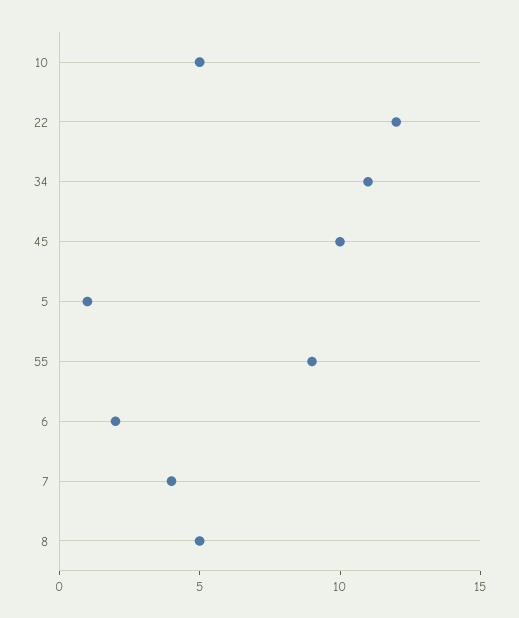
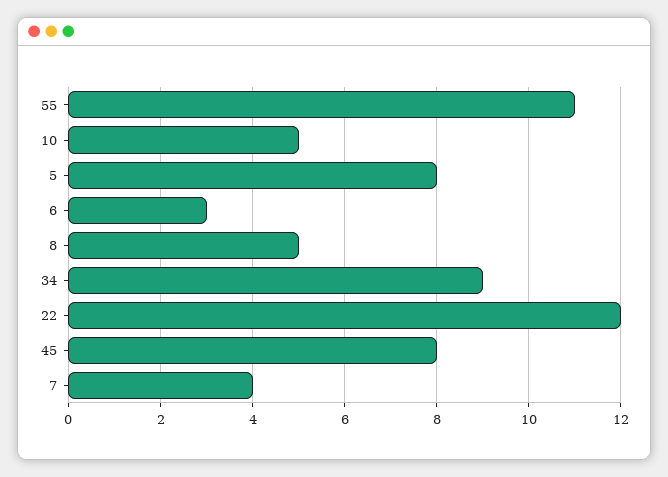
34: 11 -> 9
45: 10 -> 8
5: 1 -> 8
55: 9 -> 11
6: 2 -> 3

